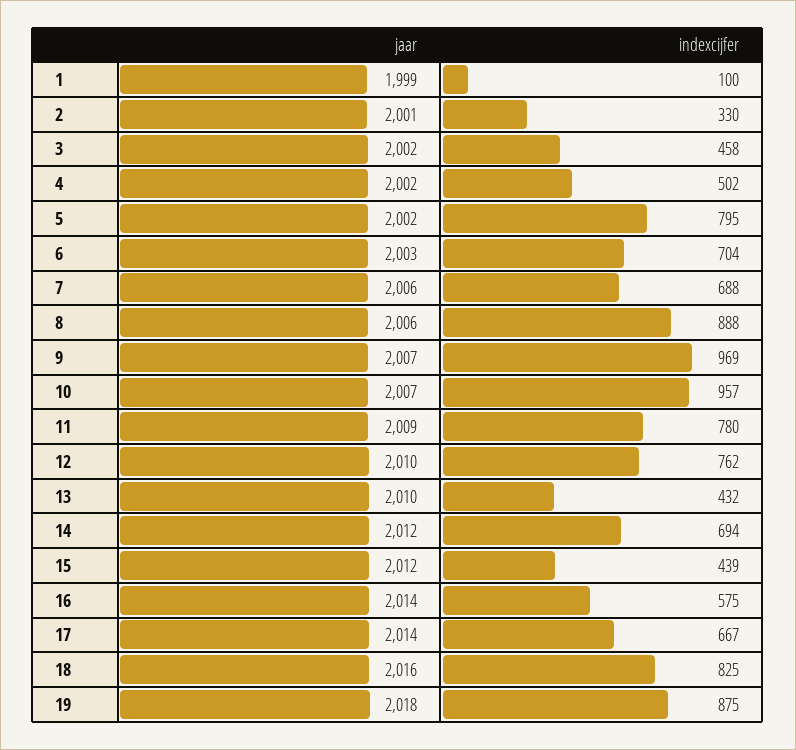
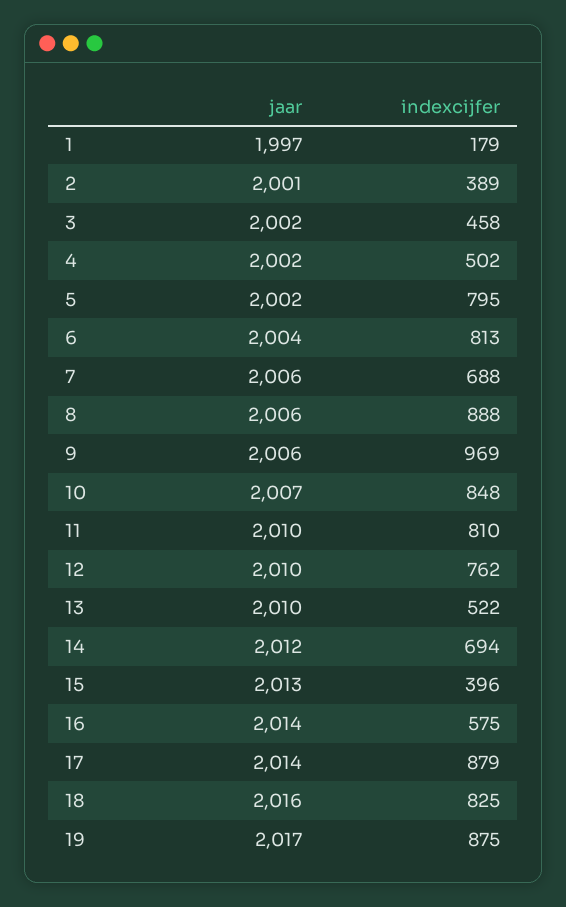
jaar, 1: 1999 -> 1997
indexcijfer, 1: 100 -> 179
indexcijfer, 2: 330 -> 389
jaar, 6: 2003 -> 2004
indexcijfer, 6: 704 -> 813
jaar, 9: 2007 -> 2006
indexcijfer, 10: 957 -> 848
jaar, 11: 2009 -> 2010
indexcijfer, 11: 780 -> 810
indexcijfer, 13: 432 -> 522
jaar, 15: 2012 -> 2013
indexcijfer, 15: 439 -> 396
indexcijfer, 17: 667 -> 879
jaar, 19: 2018 -> 2017

